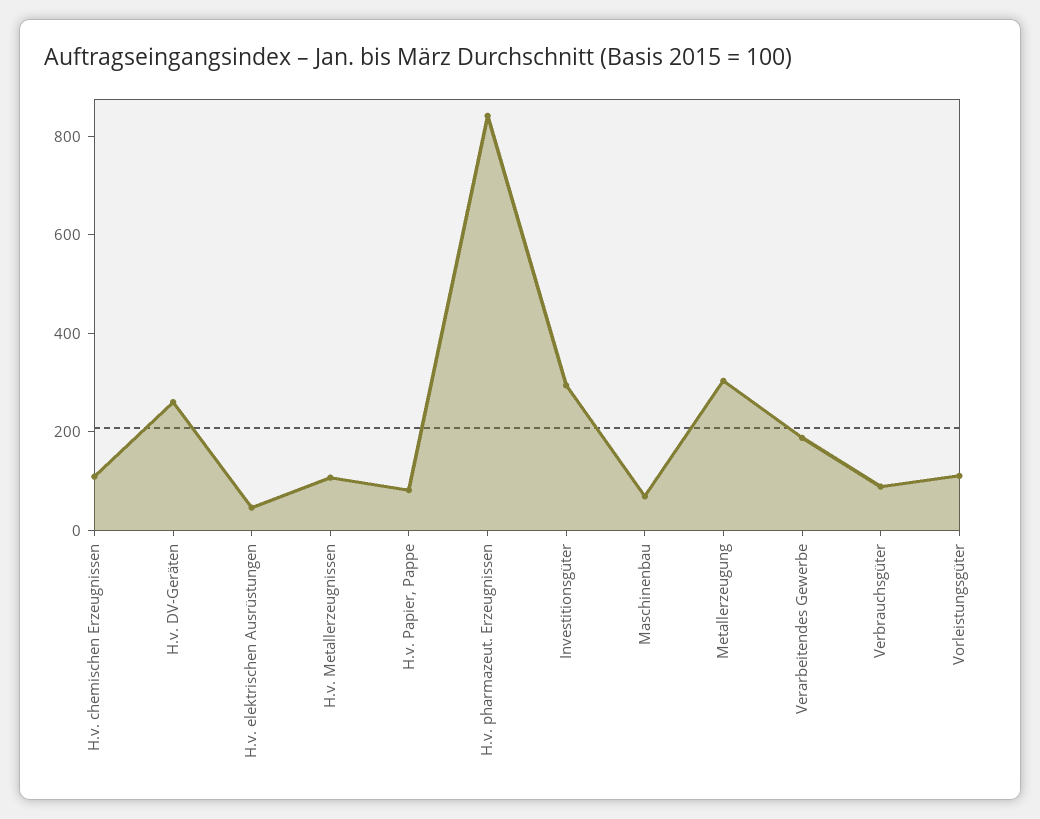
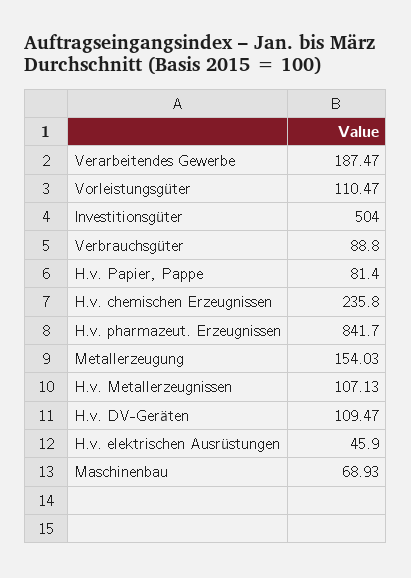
H.v. chemischen Erzeugnissen: 100 -> 235.8
H.v. DV-Geräten: 250 -> 109.47
Investitionsgüter: 300 -> 504
Metallerzeugung: 300 -> 154.03

